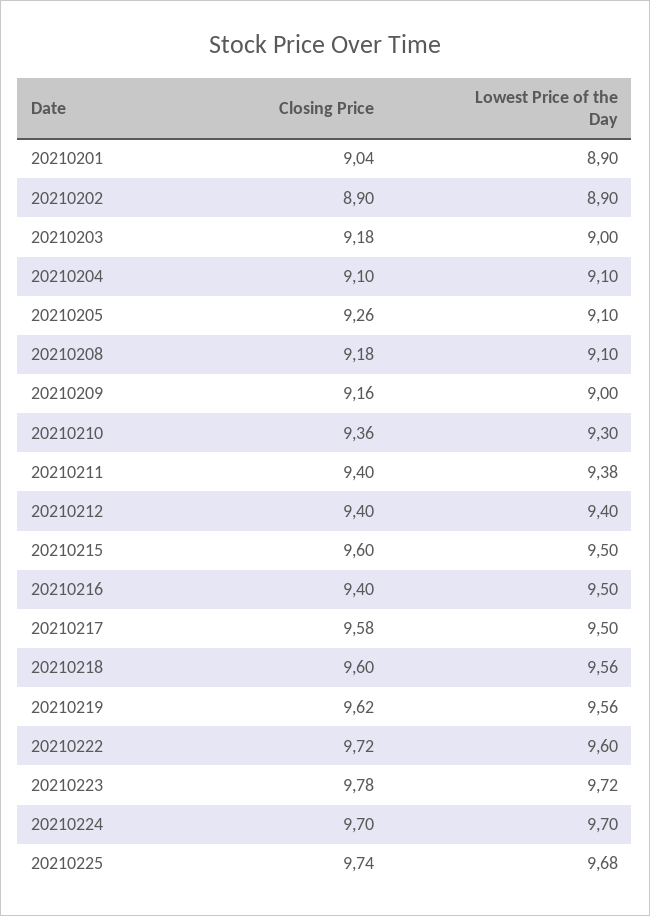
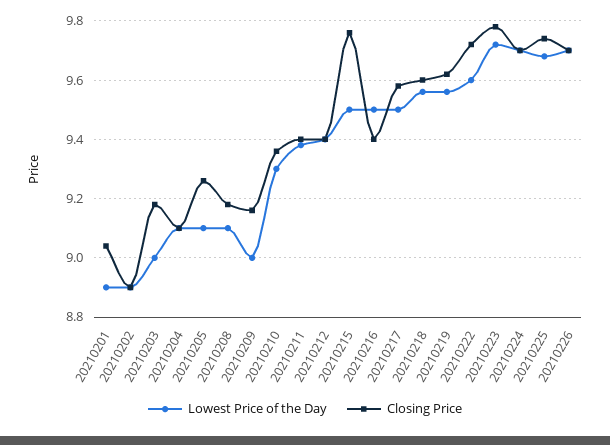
Closing Price, 20210215: 9.6 -> 9.75
Lowest Price of the Day, 20210226: none -> 9.7
Closing Price, 20210226: none -> 9.7

